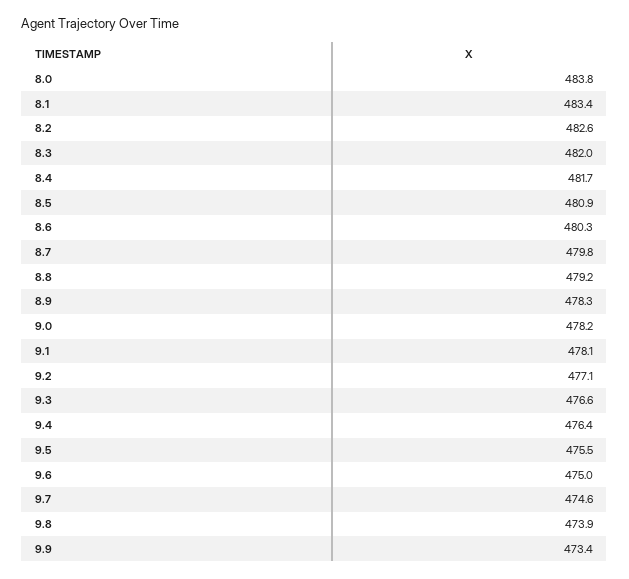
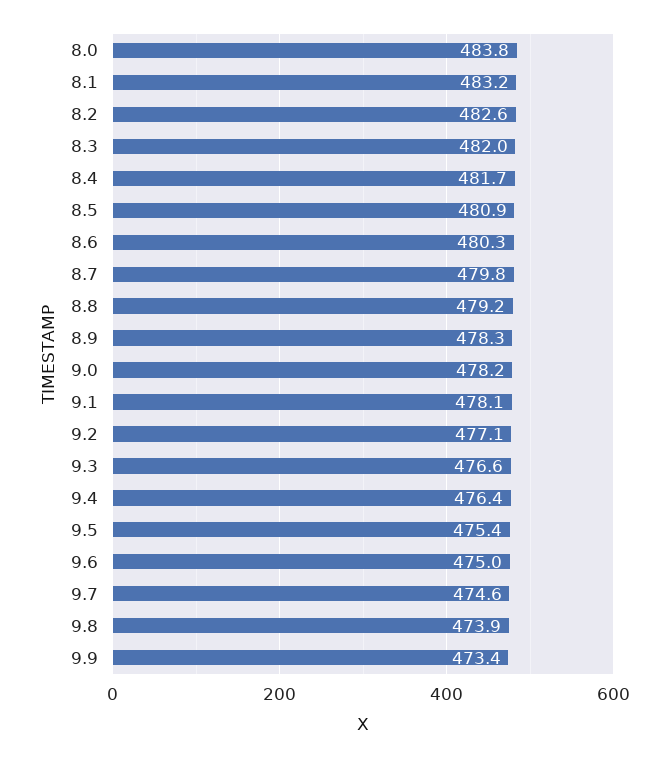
8.1: 483.4 -> 483.2
9.5: 475.5 -> 475.4

